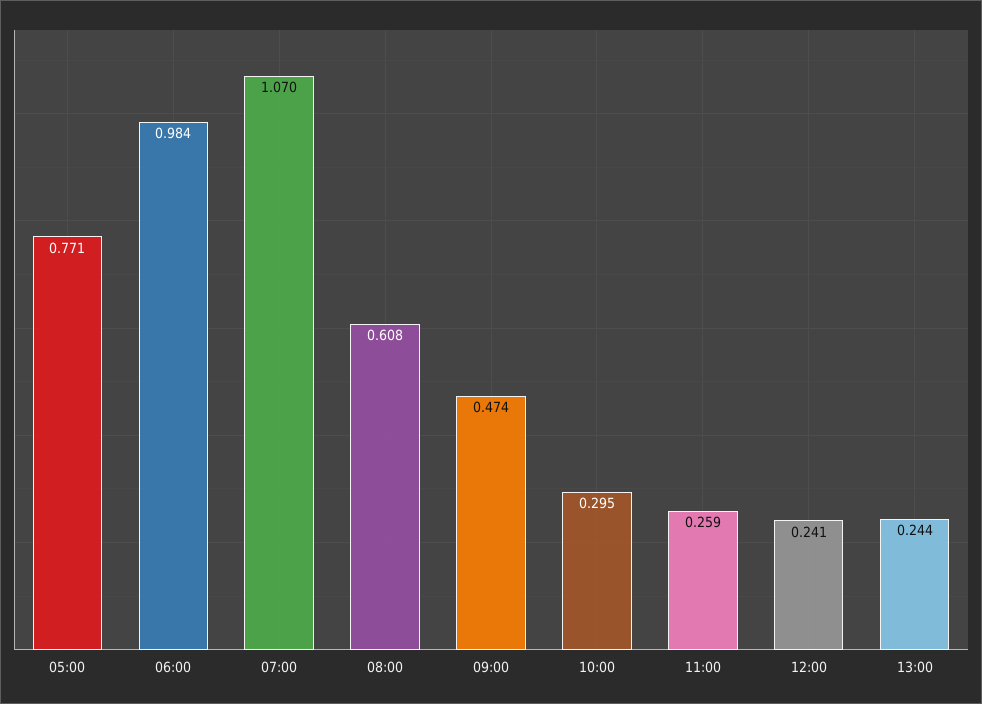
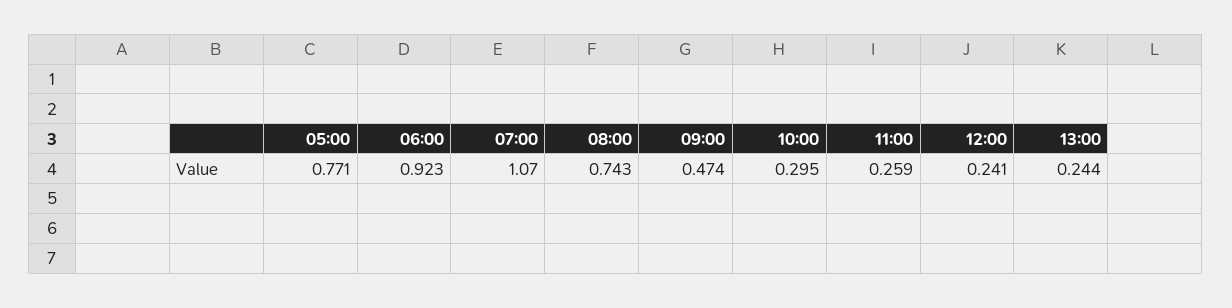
06:00: 0.984 -> 0.923
08:00: 0.608 -> 0.743

